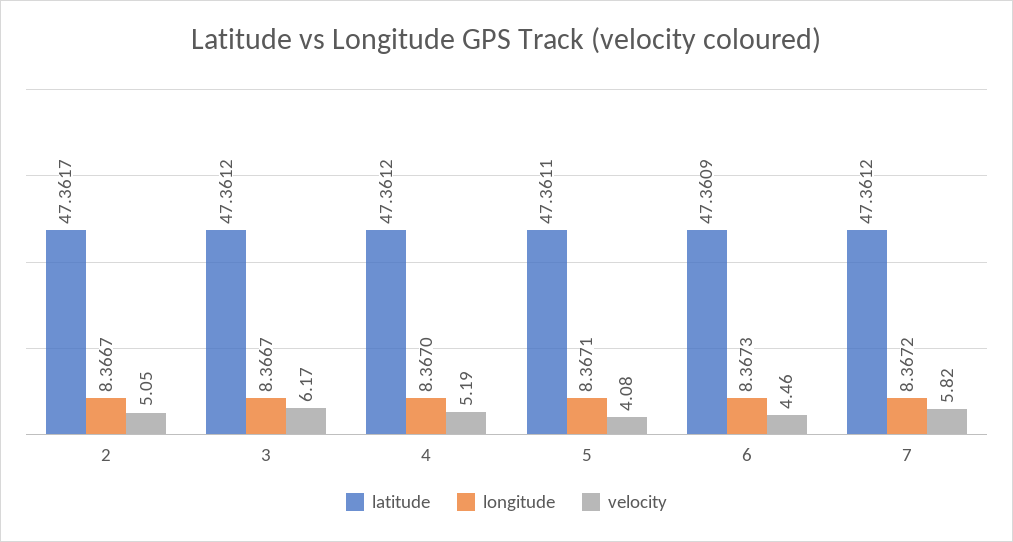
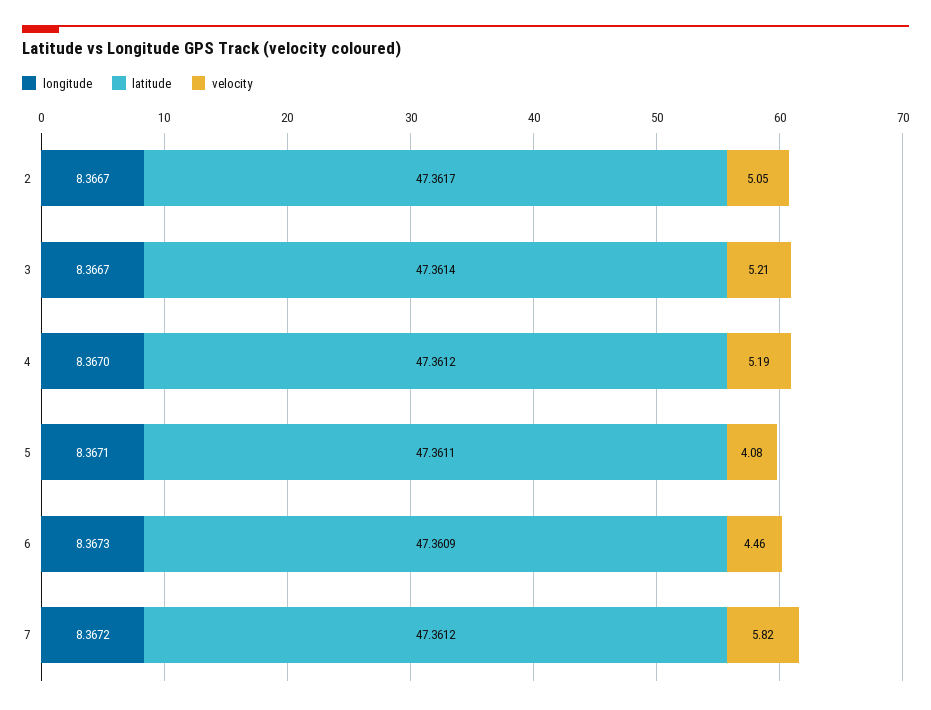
latitude, 3: 47.3612 -> 47.3614
velocity, 3: 6.17 -> 5.21

